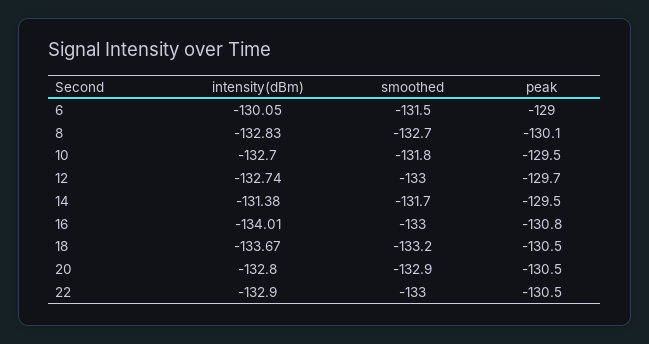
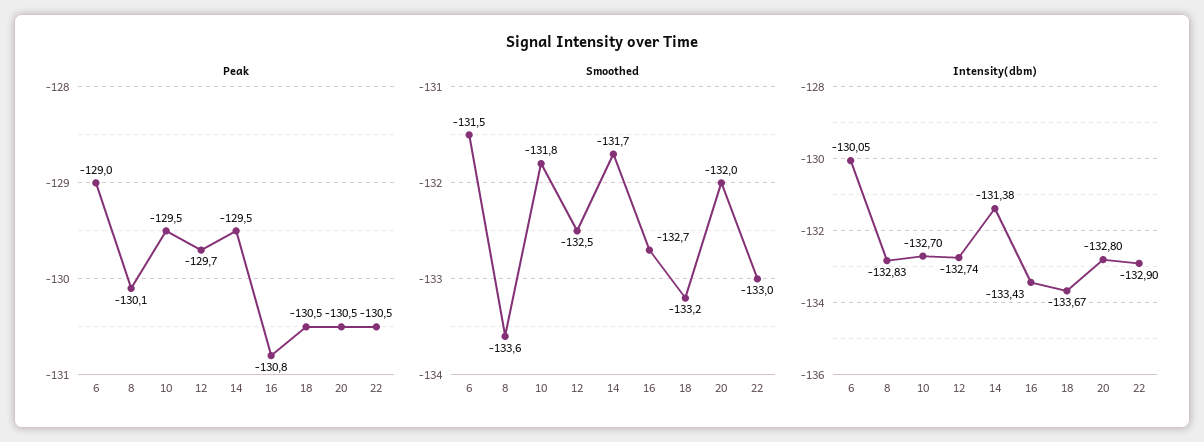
smoothed, 8: -132.7 -> -133.6
smoothed, 12: -133 -> -132.5
intensity(dBm), 16: -134.01 -> -133.43
smoothed, 16: -133 -> -132.7
smoothed, 20: -132.9 -> -132

